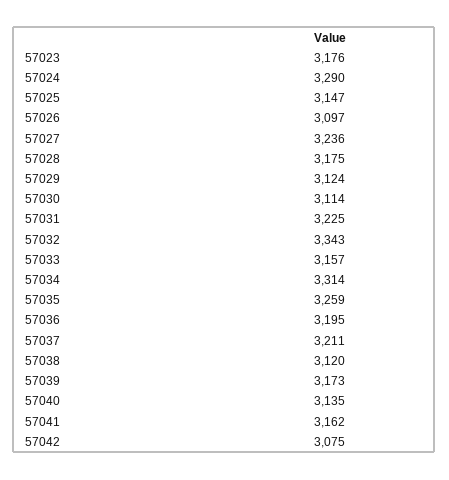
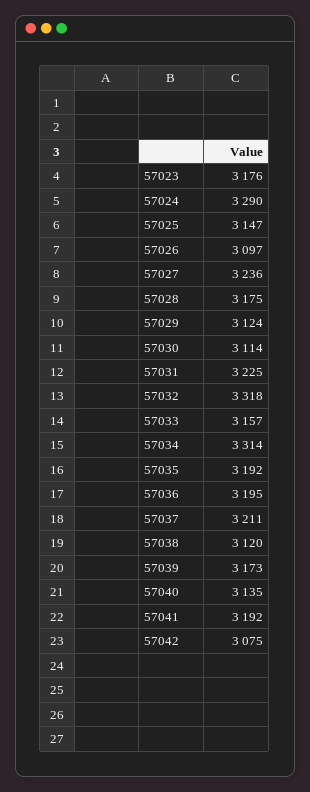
57032: 3343 -> 3318
57035: 3259 -> 3192
57041: 3162 -> 3192

